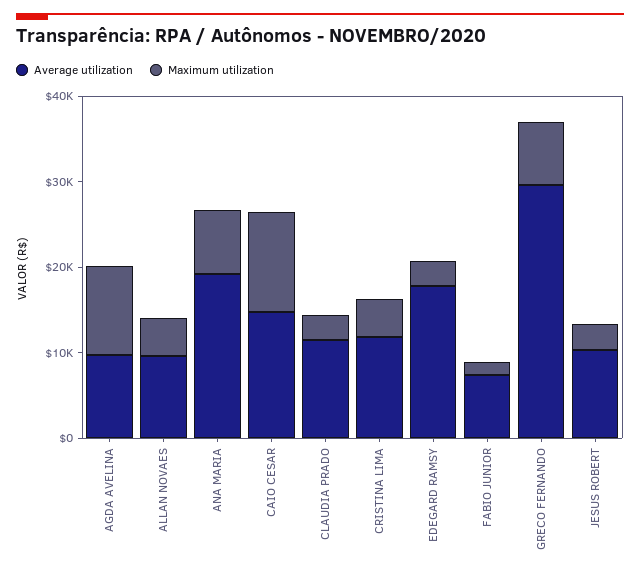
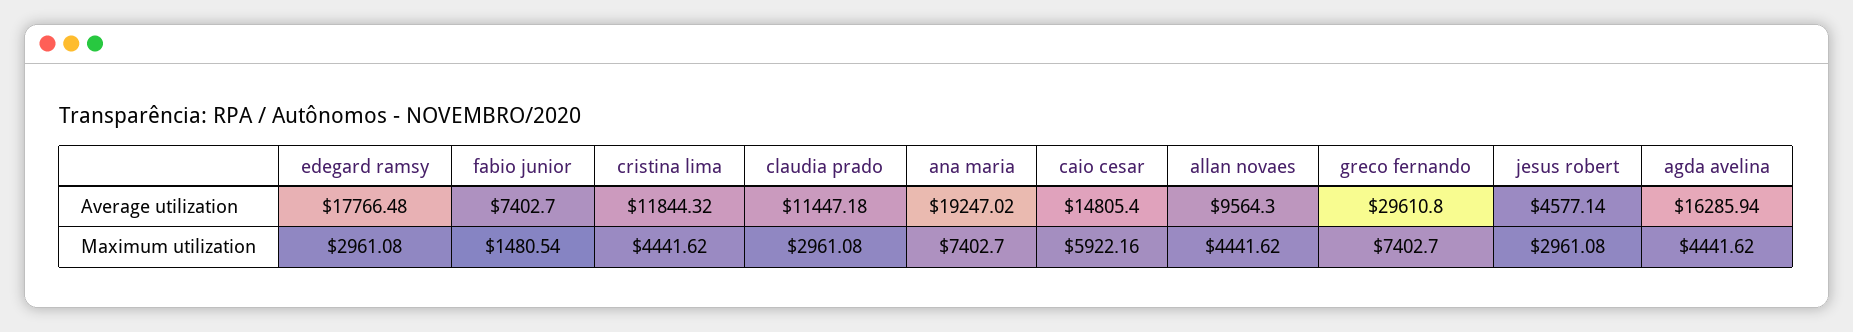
Average utilization, AGDA AVELINA: 10000 -> 16285.94
Maximum utilization, AGDA AVELINA: 10000 -> 4441.62
Maximum utilization, CAIO CESAR: 12000 -> 5922.16
Average utilization, JESUS ROBERT: 10000 -> 4577.14

